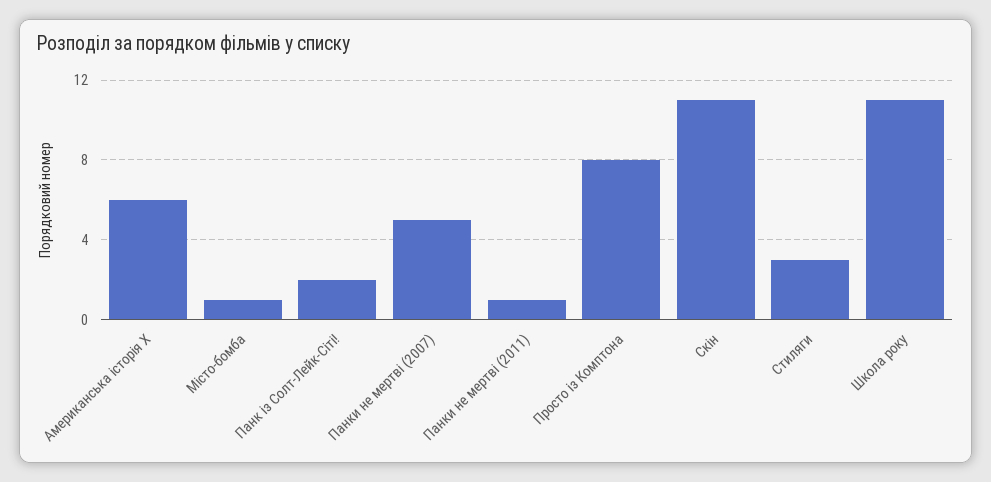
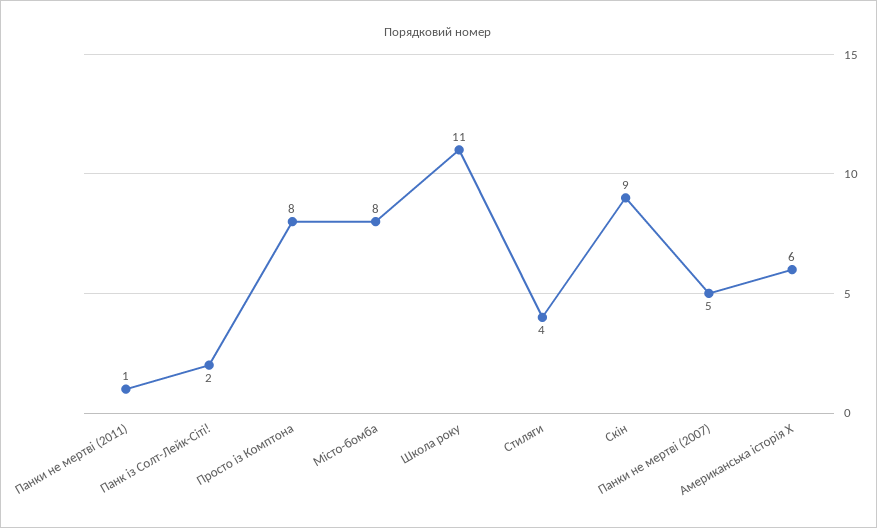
Місто-бомба: 1 -> 8
Скін: 11 -> 9
Стиляги: 3 -> 4

